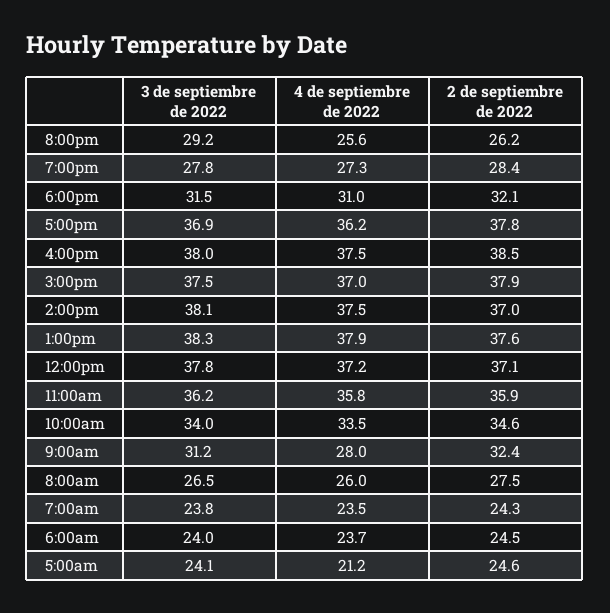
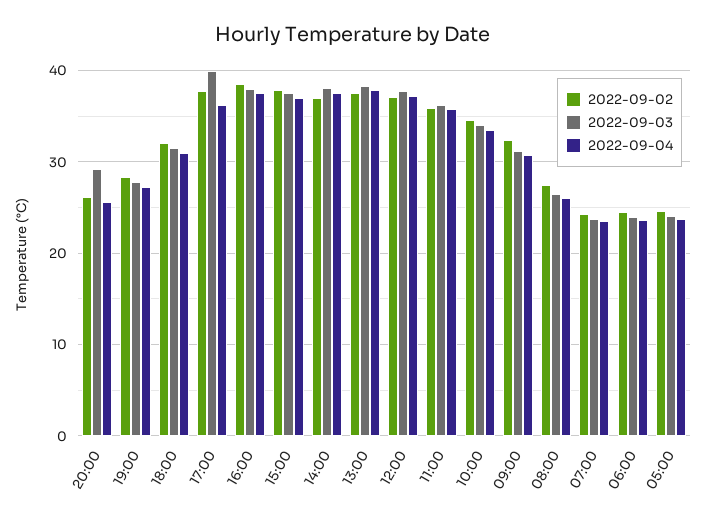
3 de septiembre de 2022, 5:00pm: 36.9 -> 40
4 de septiembre de 2022, 9:00am: 28 -> 31
4 de septiembre de 2022, 5:00am: 21.2 -> 24

